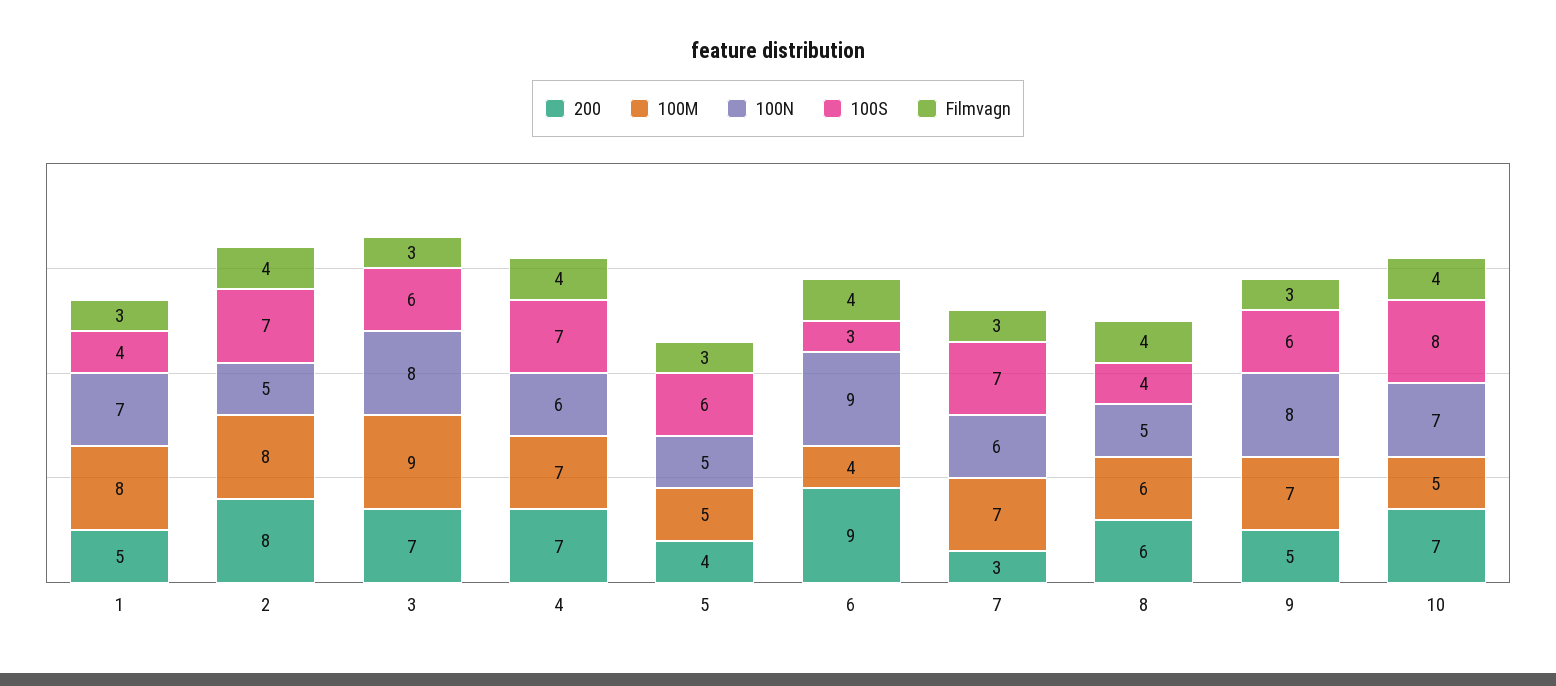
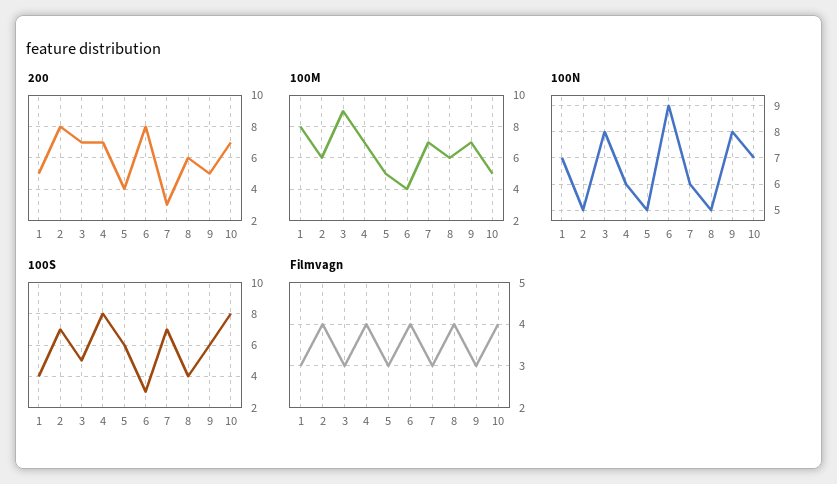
100M, 2: 8 -> 6
100S, 3: 6 -> 5
100S, 4: 7 -> 8
200, 6: 9 -> 8

